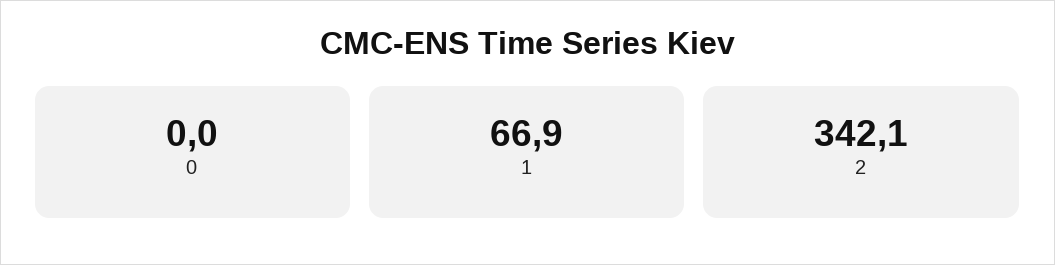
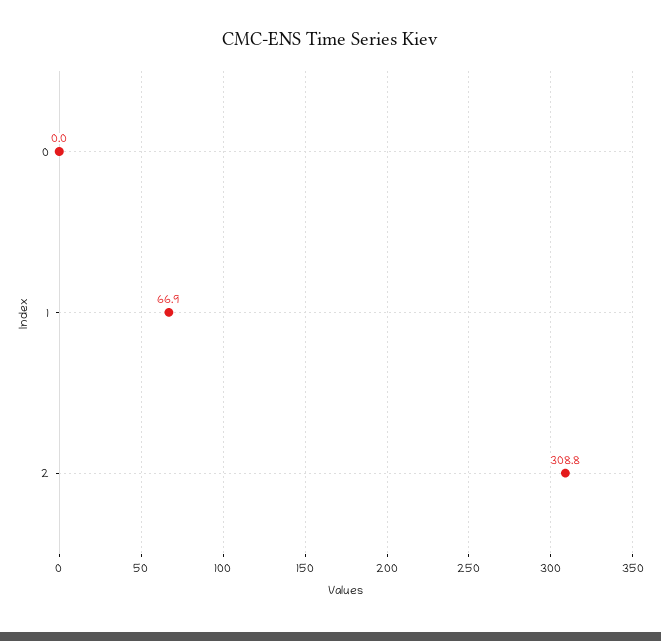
2: 342.1 -> 308.8

